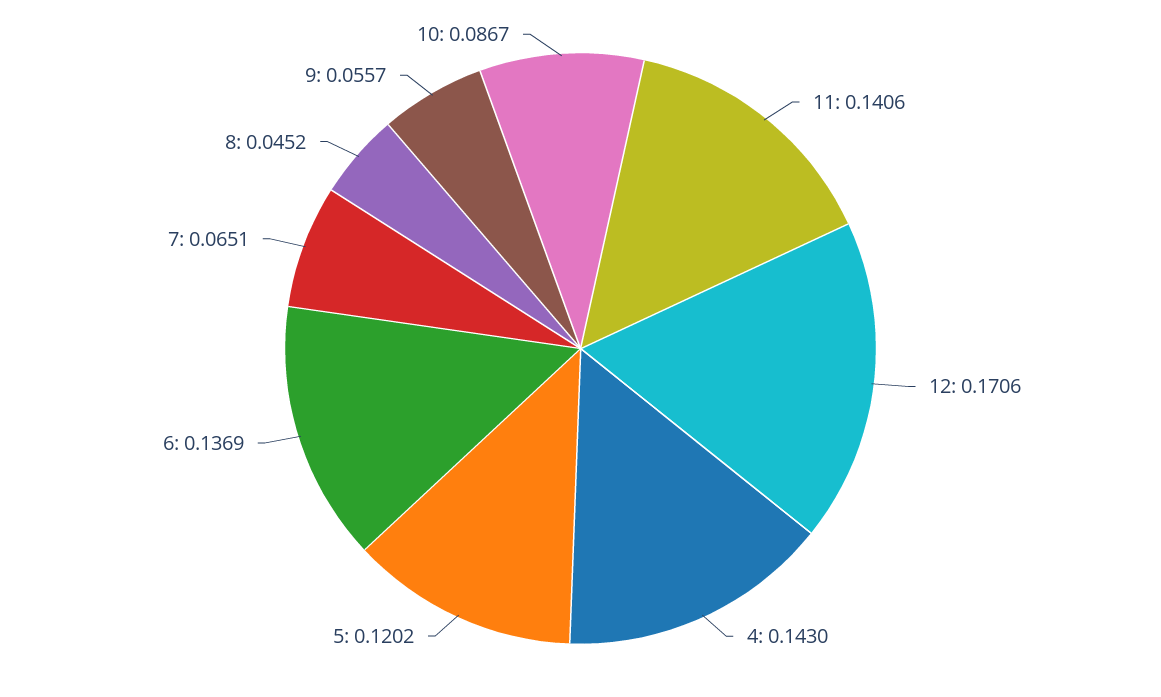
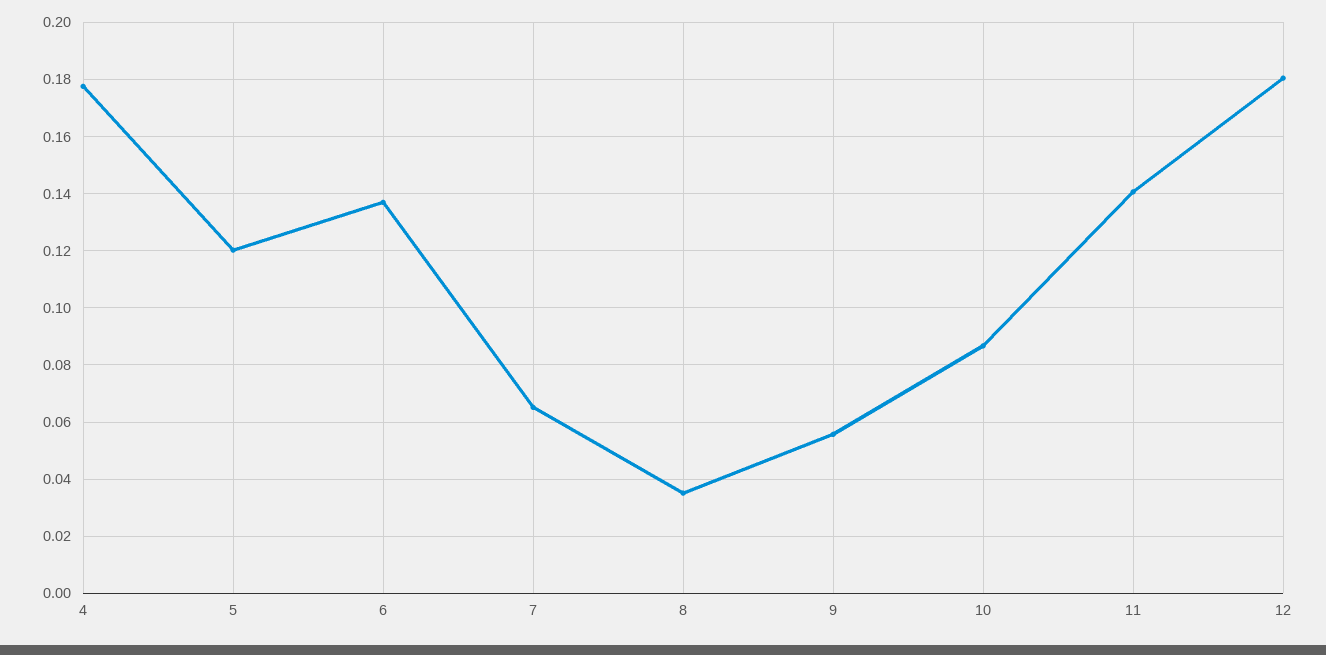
12: 0.1706 -> 0.18
4: 0.143 -> 0.1775
8: 0.0452 -> 0.035

